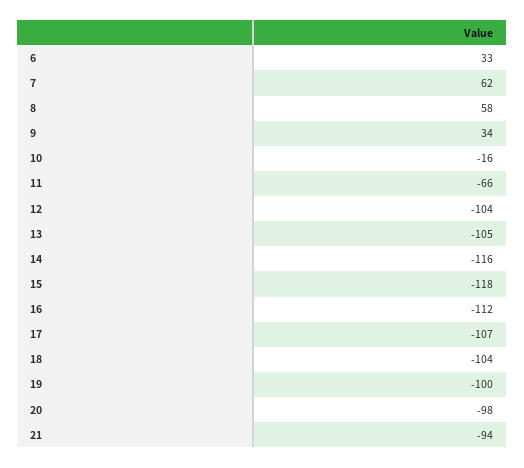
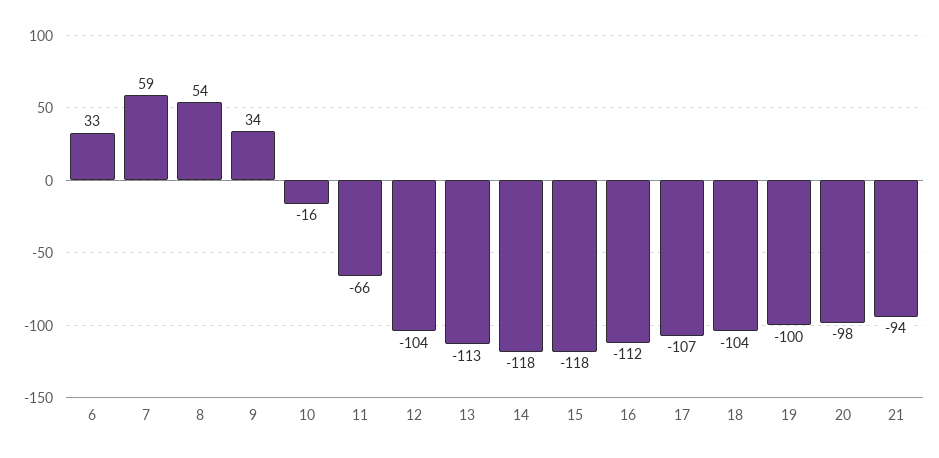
7: 62 -> 59
8: 58 -> 54
13: -105 -> -113
14: -116 -> -118

